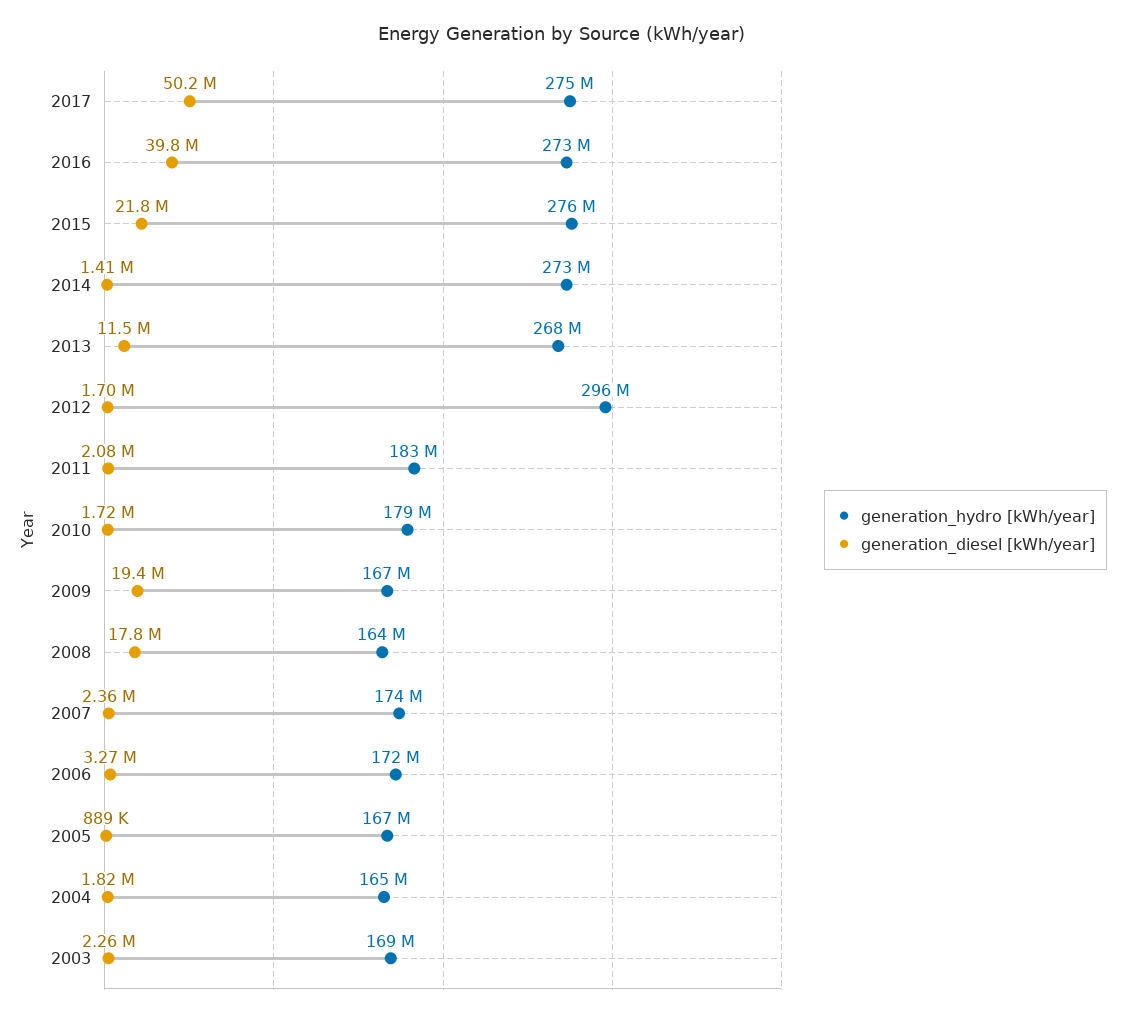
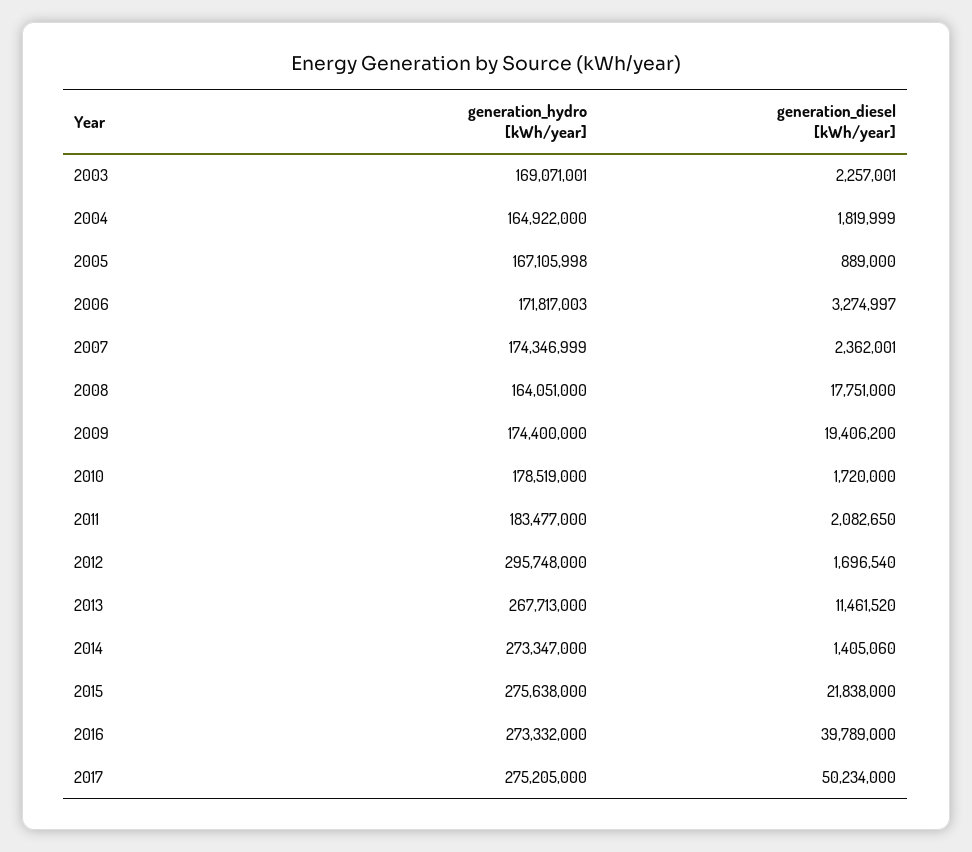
generation_hydro [kWh/year], 2009: 167000000 -> 174400000

